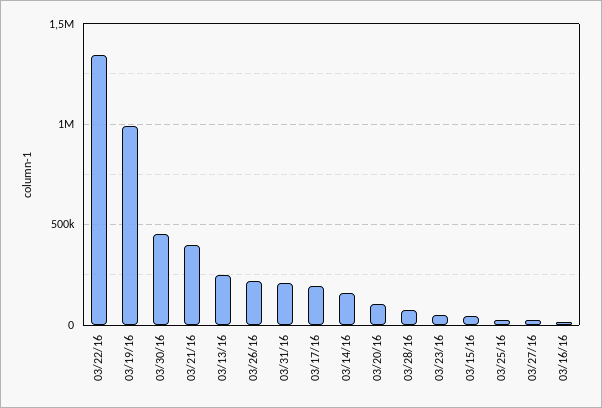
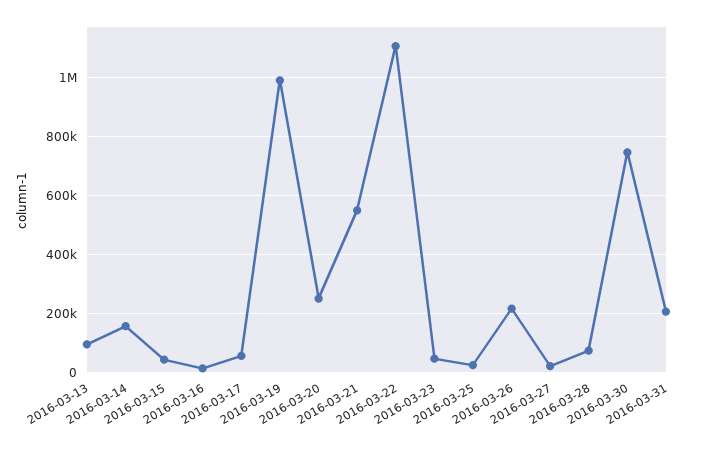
03/22/16: 1350000 -> 1100000
03/30/16: 450000 -> 750000
03/21/16: 400000 -> 550000
03/13/16: 250000 -> 100000
03/17/16: 200000 -> 50000
03/20/16: 100000 -> 250000

